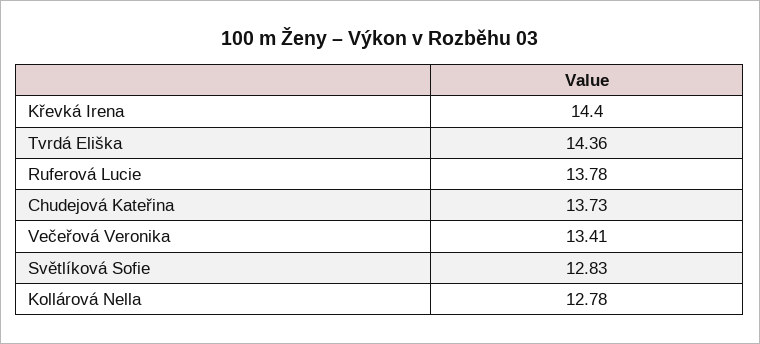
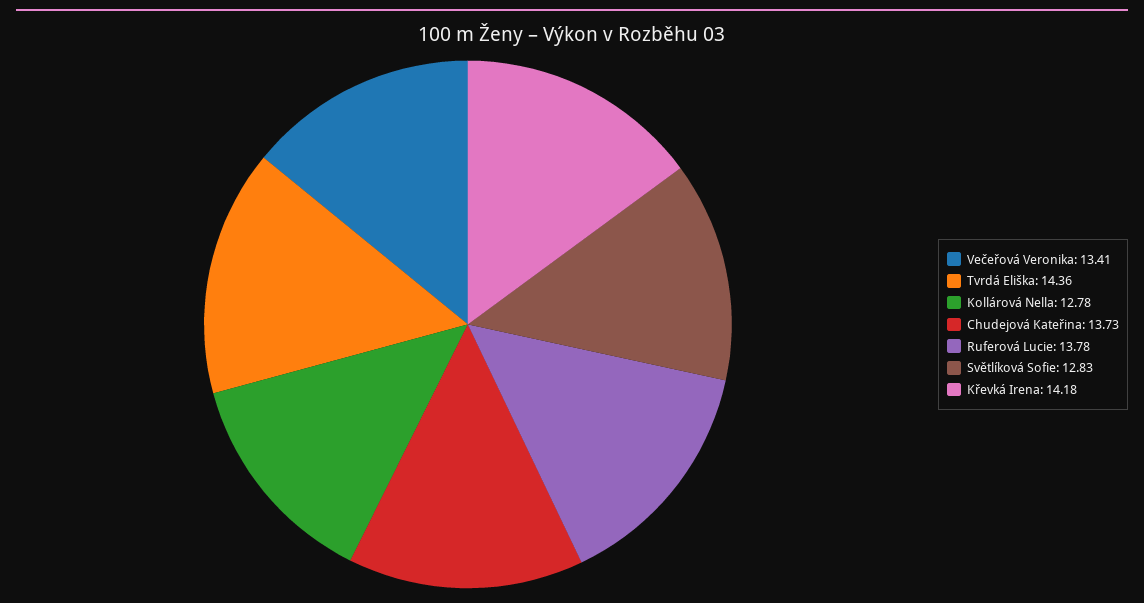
Křevká Irena: 14.4 -> 14.18

